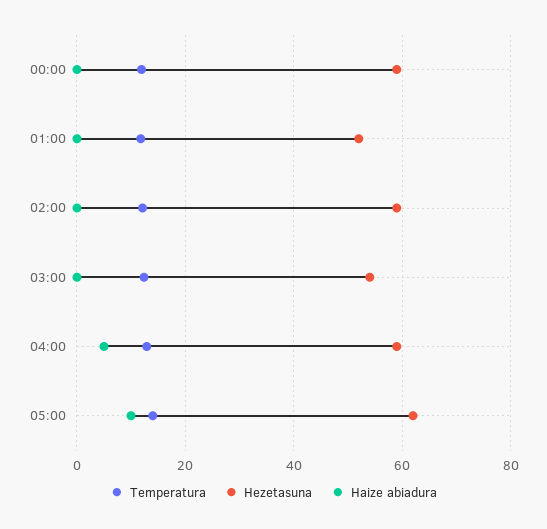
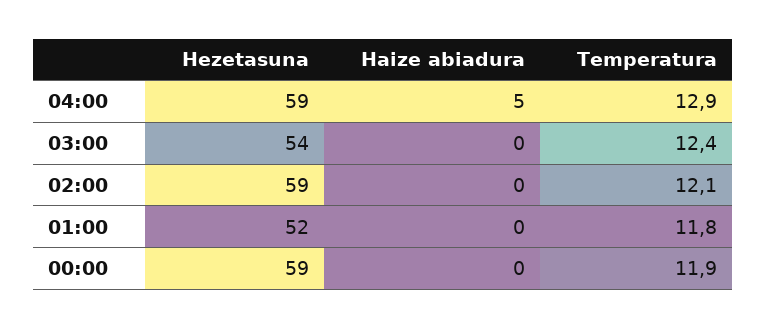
Temperatura, 05:00: 14 -> none
Hezetasuna, 05:00: 62 -> none
Haize abiadura, 05:00: 10 -> none

